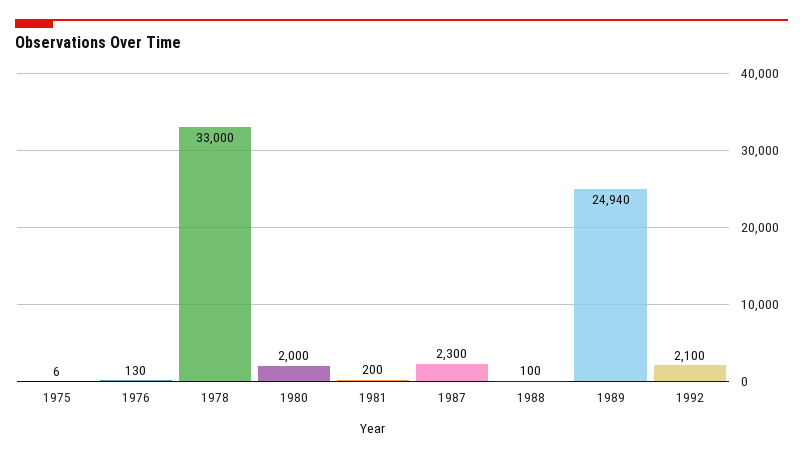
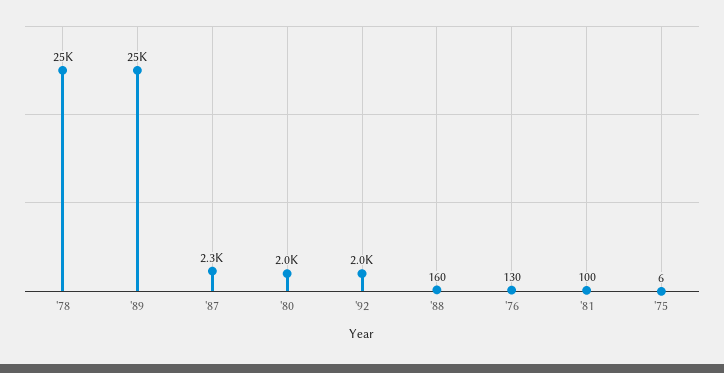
1978: 33000 -> 25000
1981: 200 -> 100
1988: 100 -> 160
1989: 24940 -> 25000
1992: 2100 -> 2000

